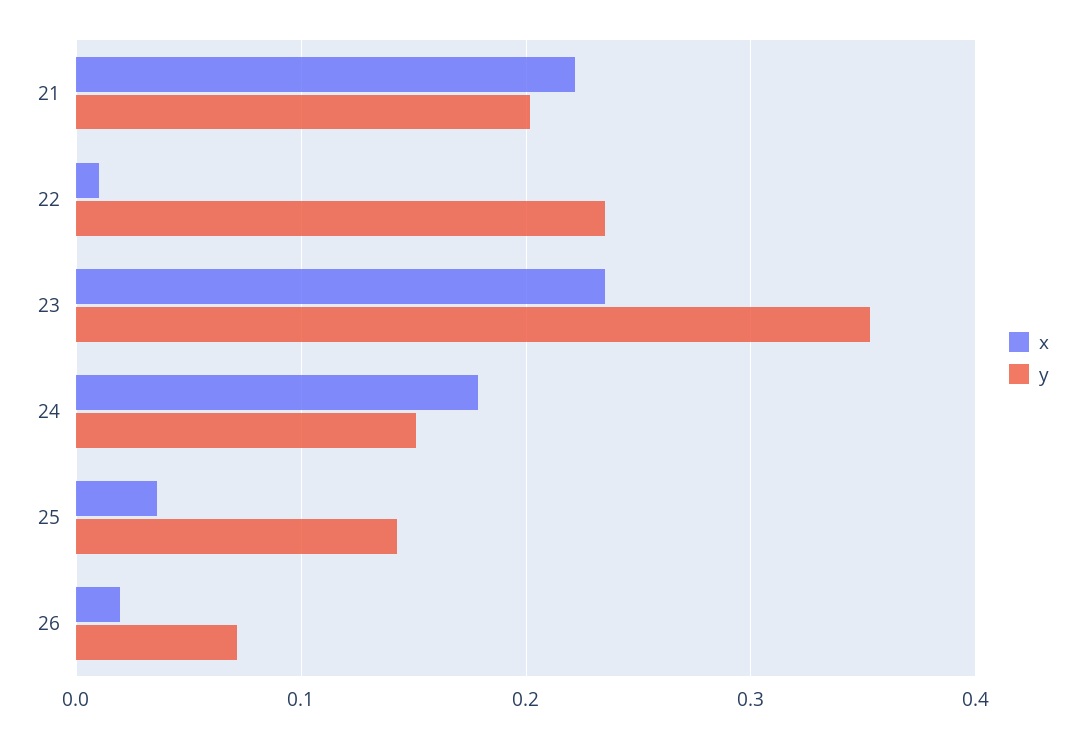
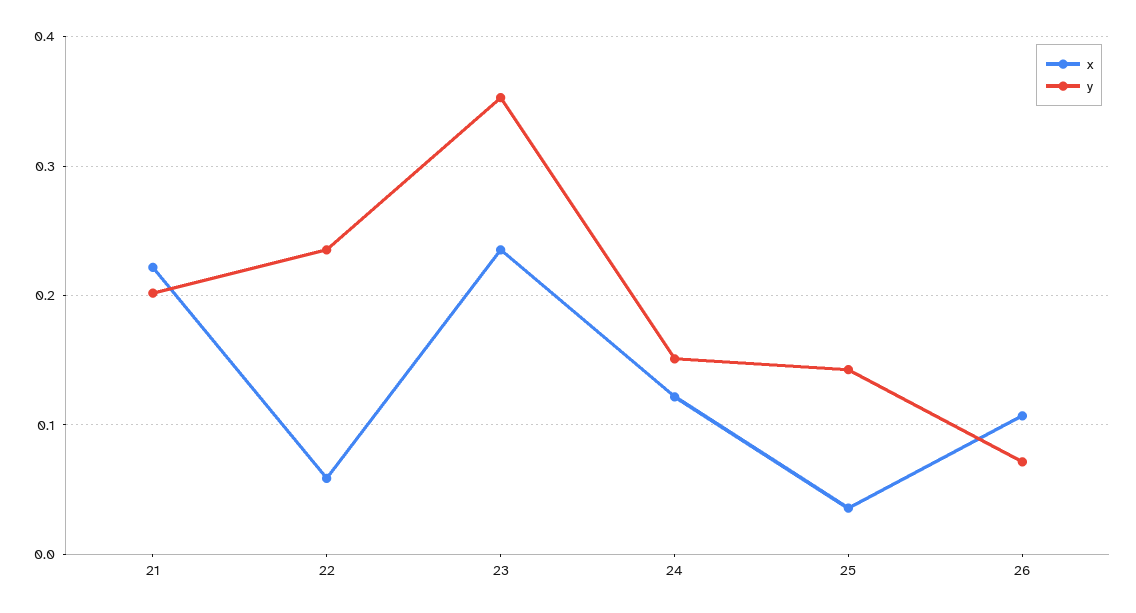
x, 22: 0.01 -> 0.06
x, 24: 0.18 -> 0.12
x, 26: 0.02 -> 0.11

